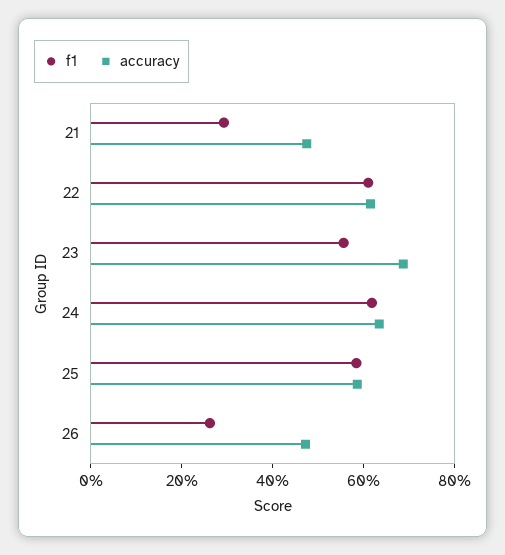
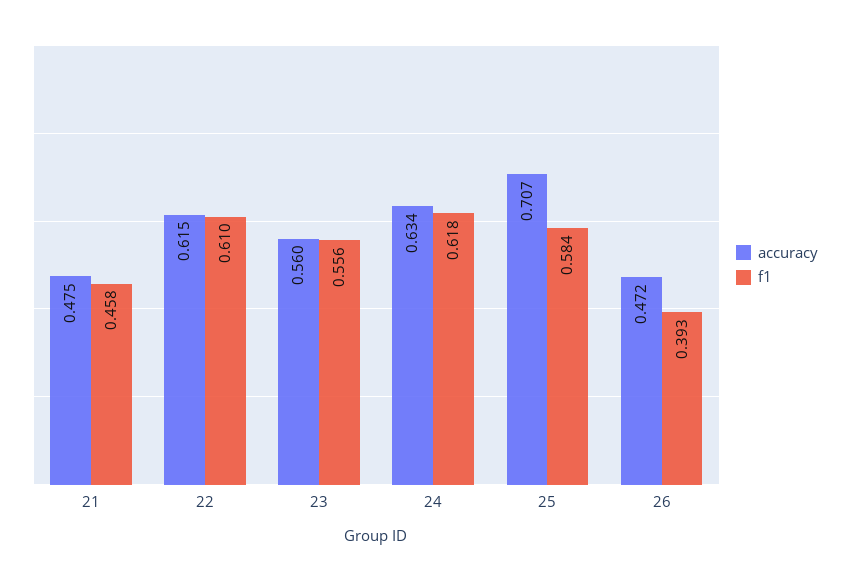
f1, 21: 0.3 -> 0.458
accuracy, 23: 0.7 -> 0.56
accuracy, 25: 0.6 -> 0.707
f1, 26: 0.25 -> 0.393

